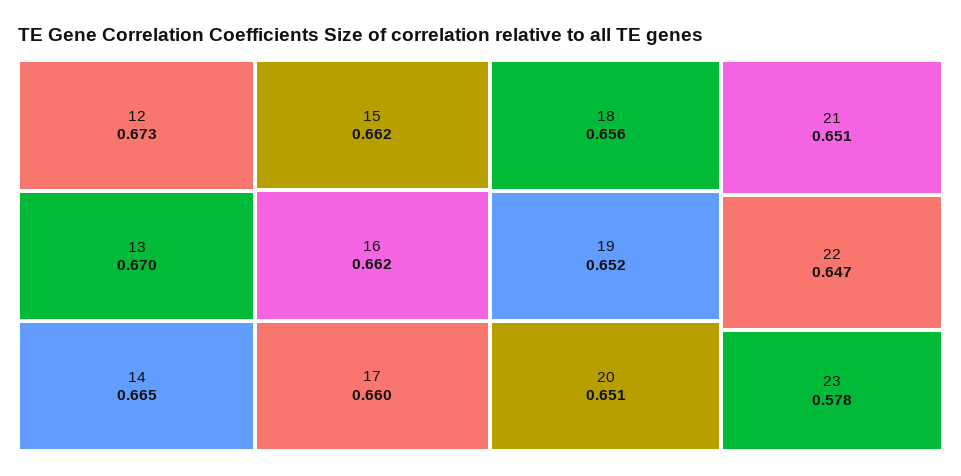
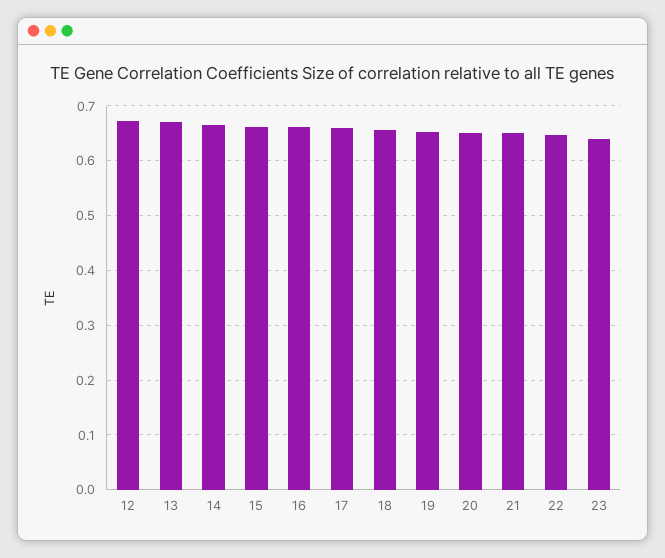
23: 0.578 -> 0.64

